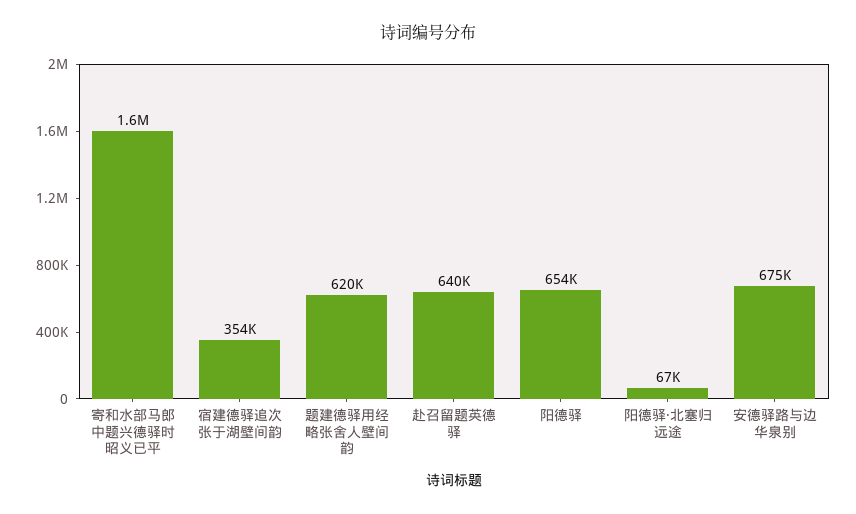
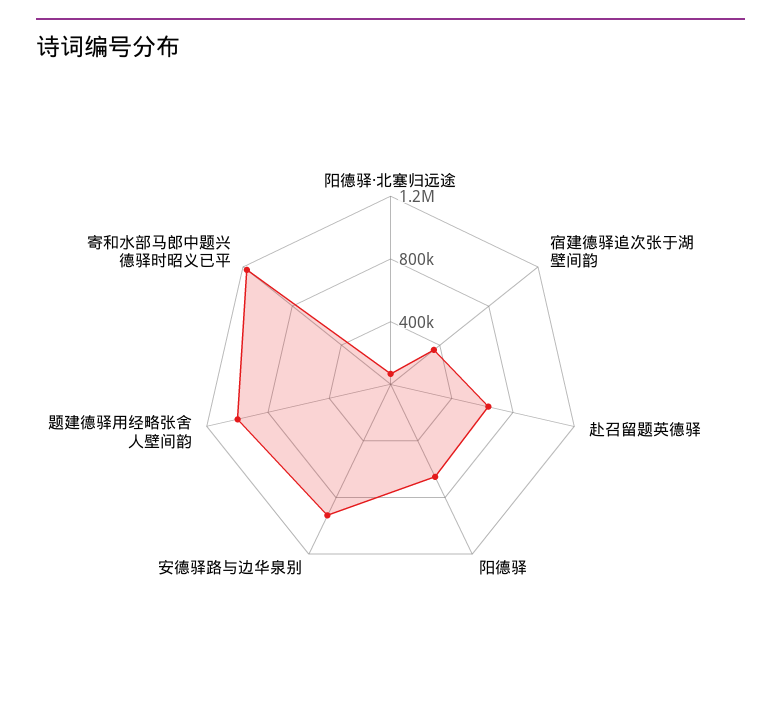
寄和水部马郎中题兴德驿时昭义已平: 1600000 -> 1200000
题建德驿用经略张舍人壁间韵: 620000 -> 1000000
安德驿路与边华泉别: 675000 -> 900000

